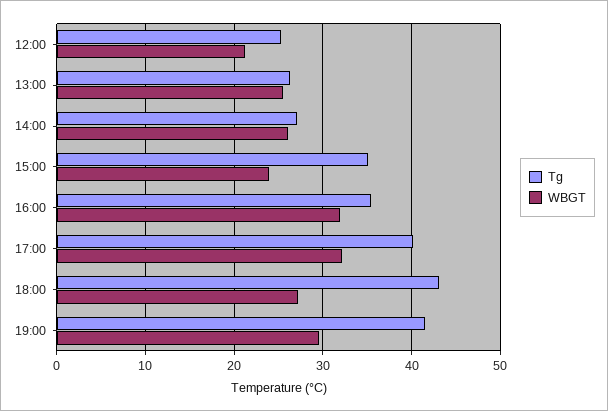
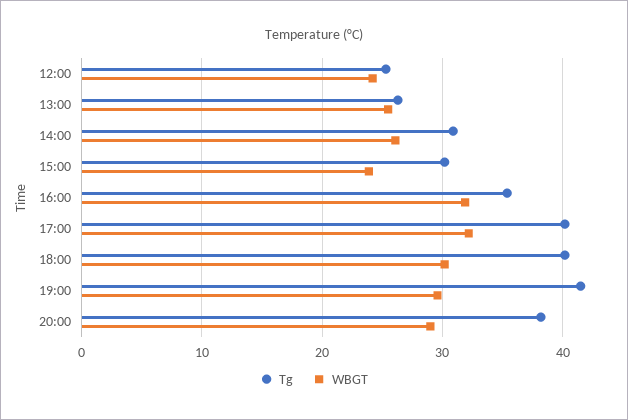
WBGT, 12:00: 21 -> 24
Tg, 14:00: 27 -> 31
Tg, 15:00: 35 -> 30
Tg, 18:00: 43 -> 40
WBGT, 18:00: 27 -> 30
Tg, 20:00: none -> 38
WBGT, 20:00: none -> 29

